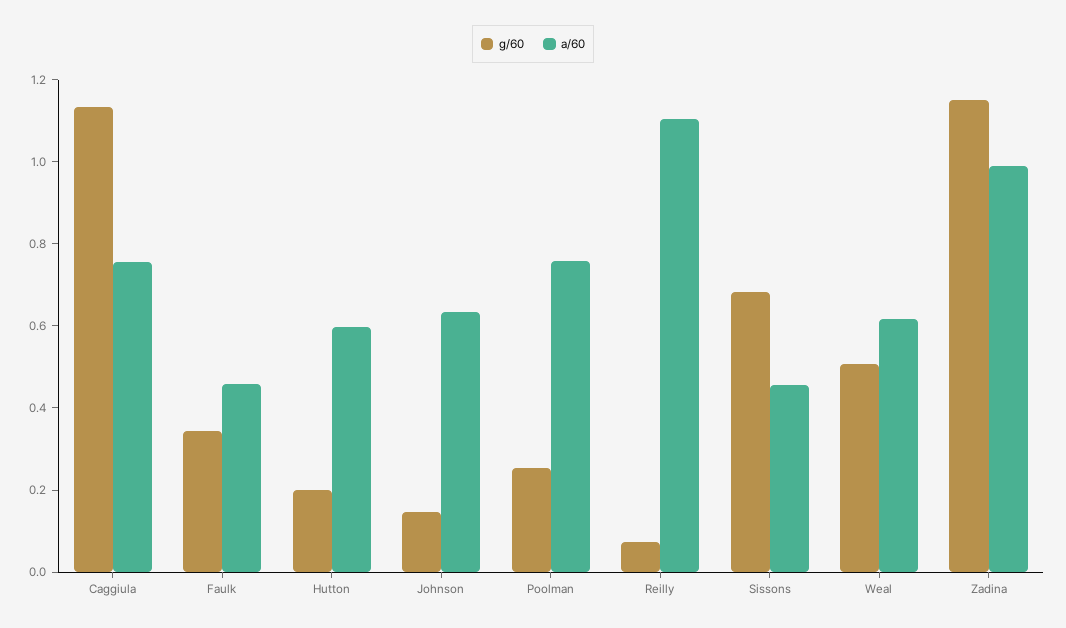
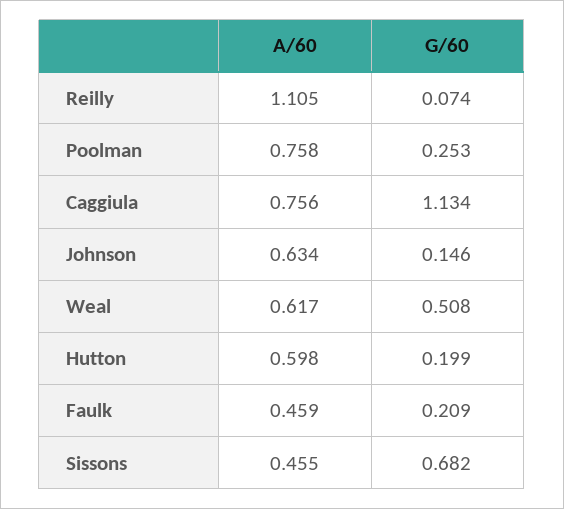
g/60, Faulk: 0.35 -> 0.209
g/60, Zadina: 1.15 -> none
a/60, Zadina: 1 -> none

